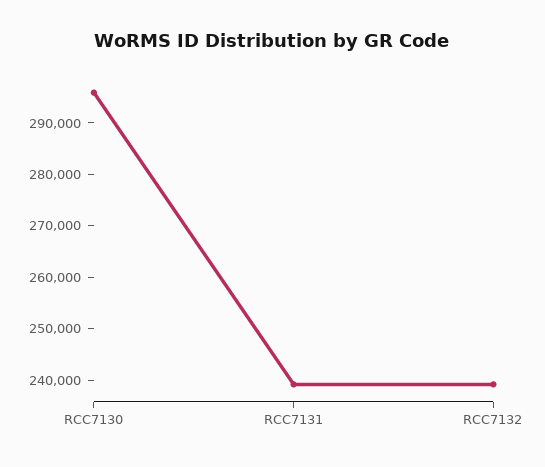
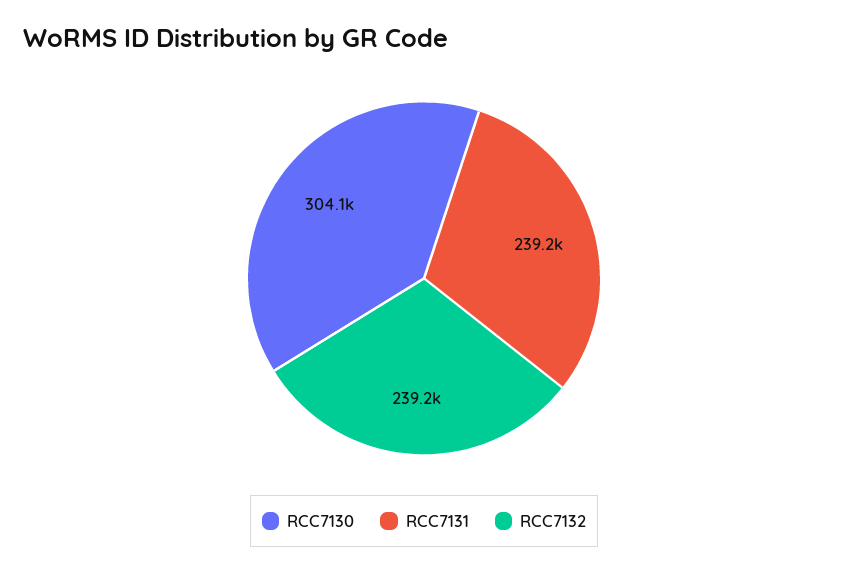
RCC7130: 296000 -> 304100

